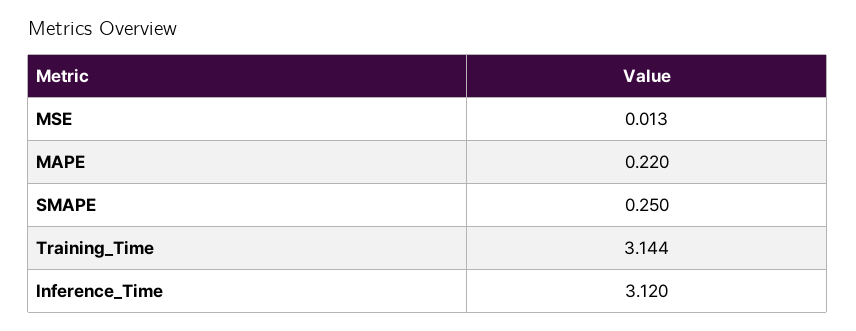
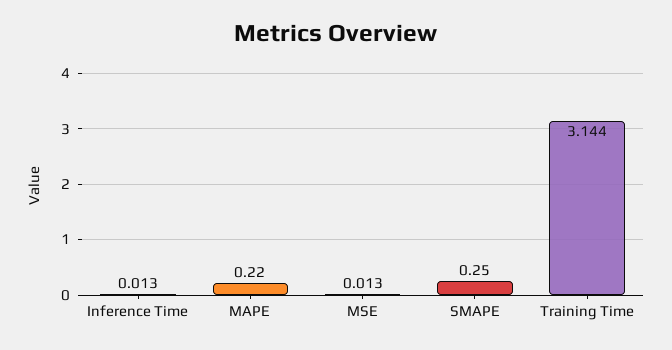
Inference_Time: 3.12 -> 0.013

